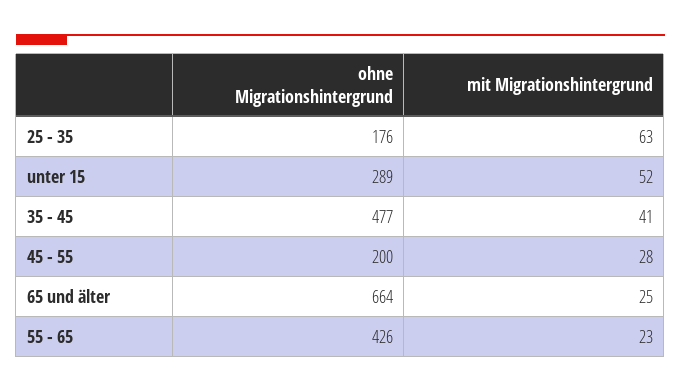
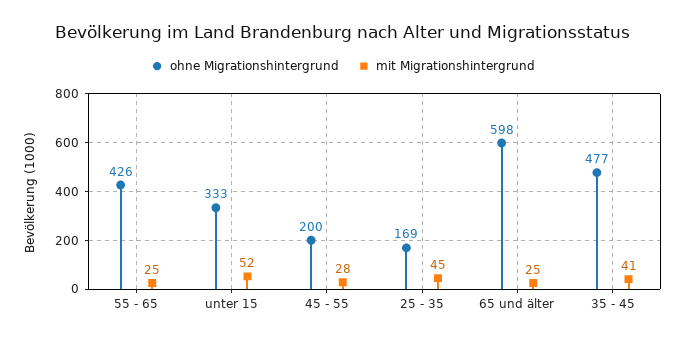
ohne Migrationshintergrund, 25 - 35: 176 -> 169
mit Migrationshintergrund, 25 - 35: 63 -> 45
ohne Migrationshintergrund, unter 15: 289 -> 333
ohne Migrationshintergrund, 65 und älter: 664 -> 598
mit Migrationshintergrund, 55 - 65: 23 -> 25

